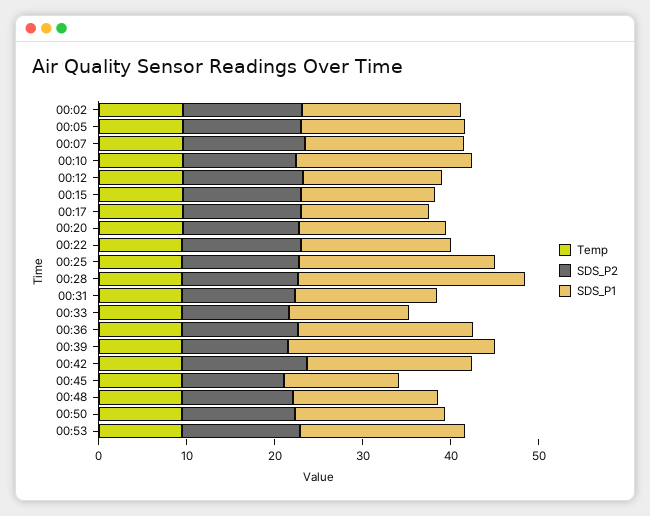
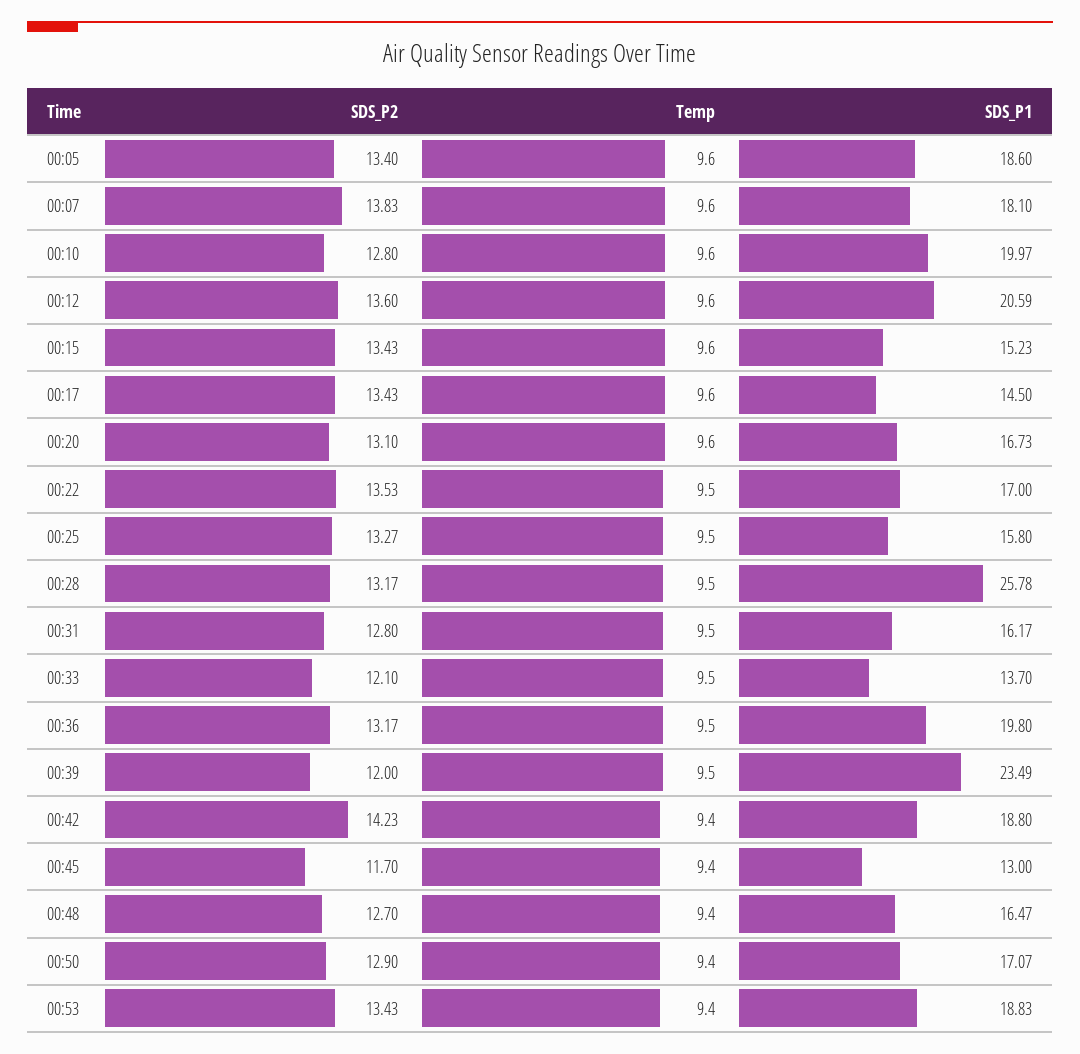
Temp, 00:02: 10 -> none
SDS_P2, 00:02: 14 -> none
SDS_P1, 00:02: 18 -> none
SDS_P1, 00:12: 16 -> 20.59
SDS_P1, 00:25: 22 -> 15.8

